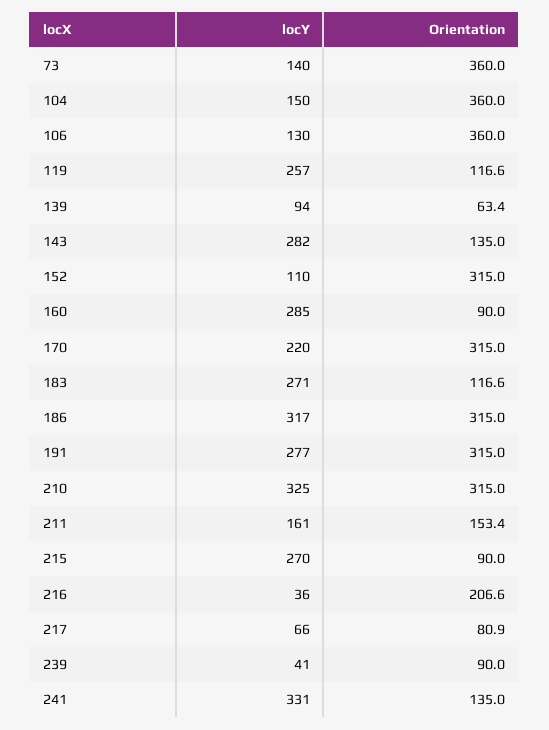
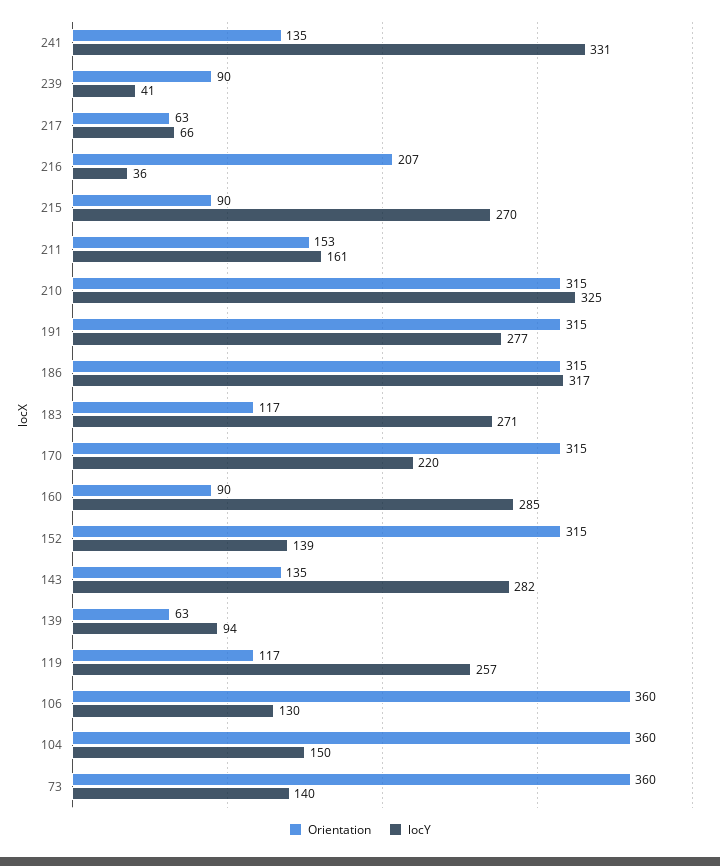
locY, 152: 110 -> 139
Orientation, 217: 80.9 -> 63

